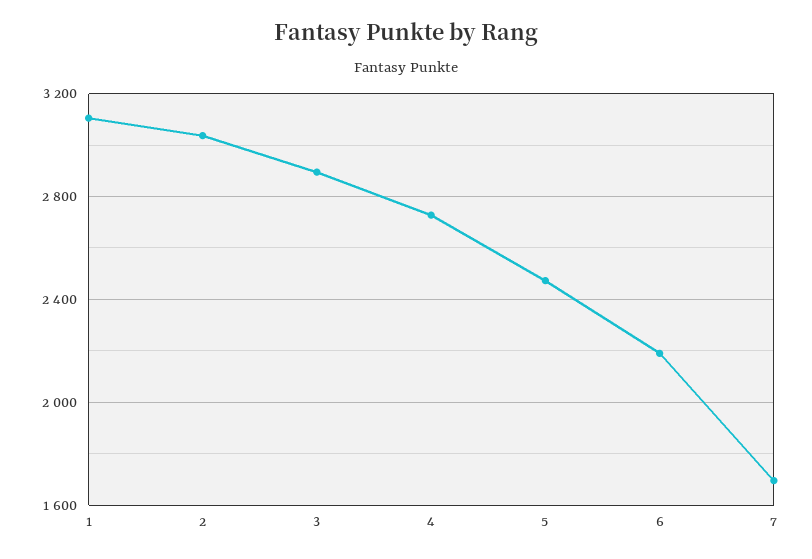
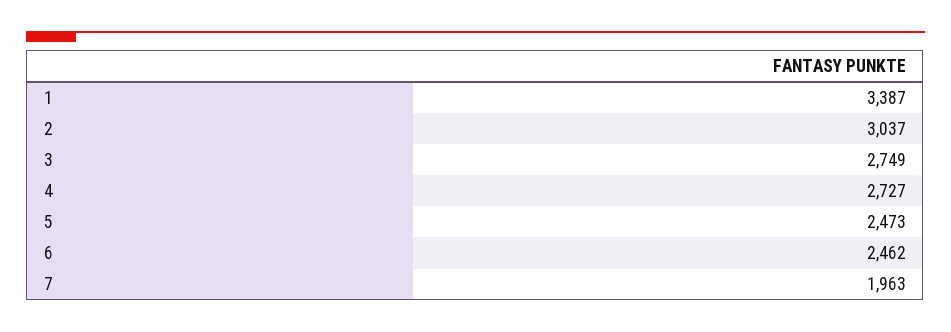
1: 3100 -> 3387
3: 2900 -> 2749
6: 2200 -> 2462
7: 1700 -> 1963

